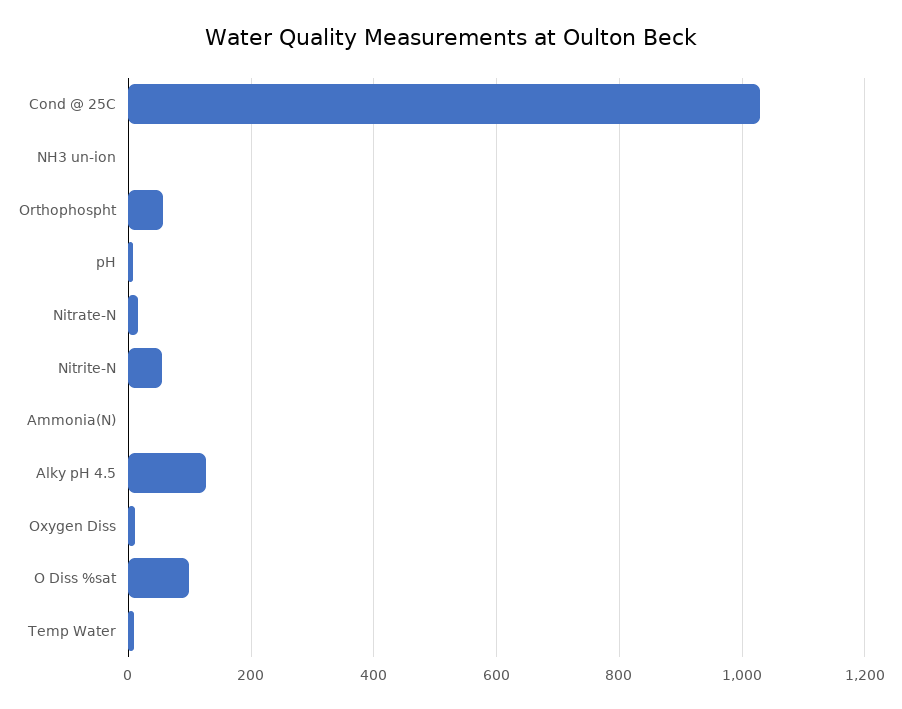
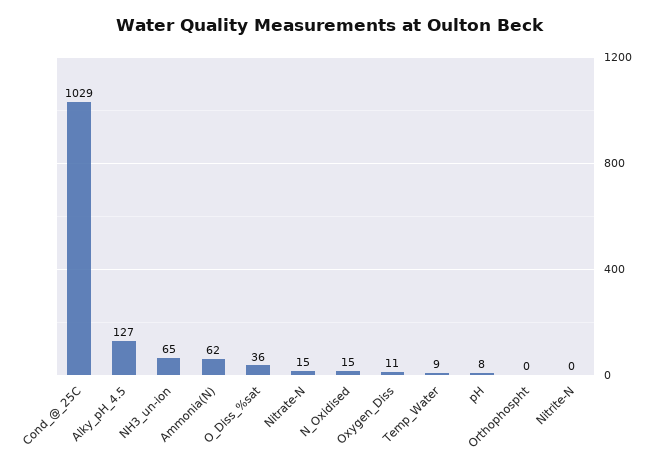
NH3 un-ion: 0 -> 65
Orthophospht: 60 -> 0
Nitrite-N: 60 -> 0
Ammonia(N): 0 -> 62
O Diss %sat: 100 -> 36
N_Oxidised: none -> 15

